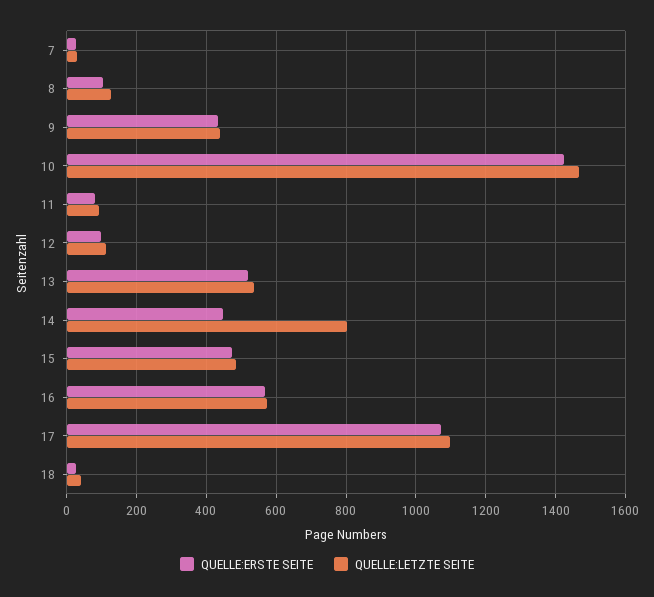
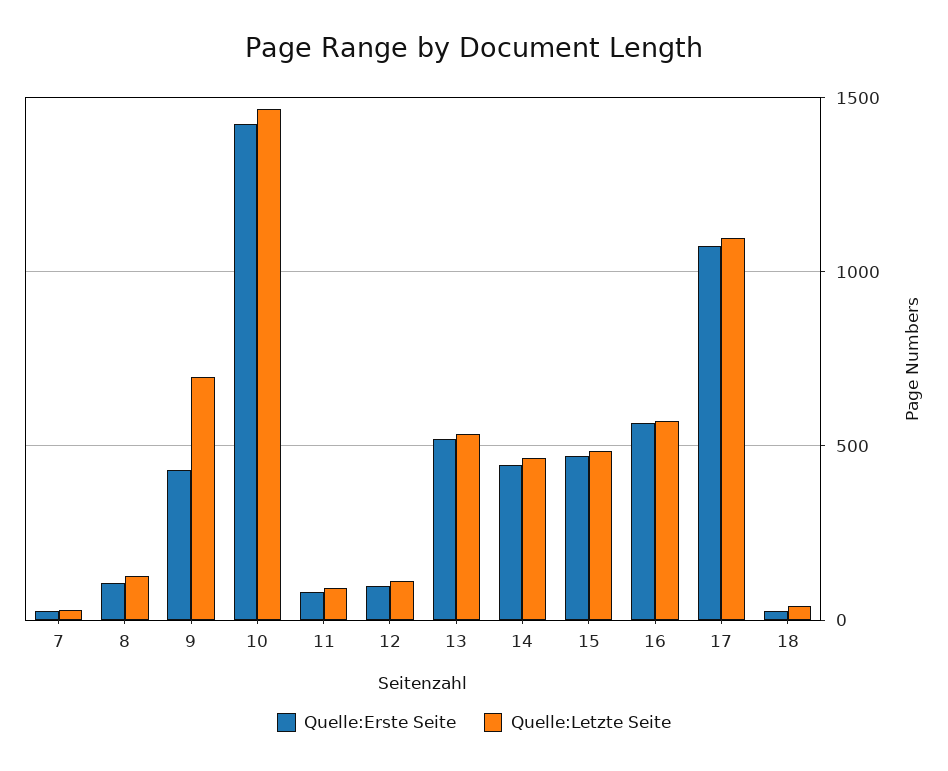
QUELLE:LETZTE SEITE, 9: 440 -> 700
QUELLE:LETZTE SEITE, 14: 800 -> 450

